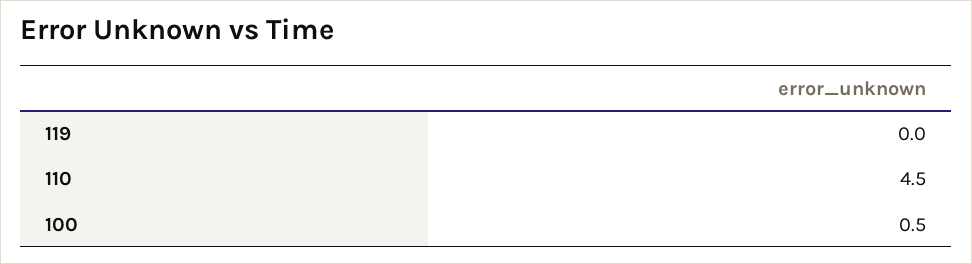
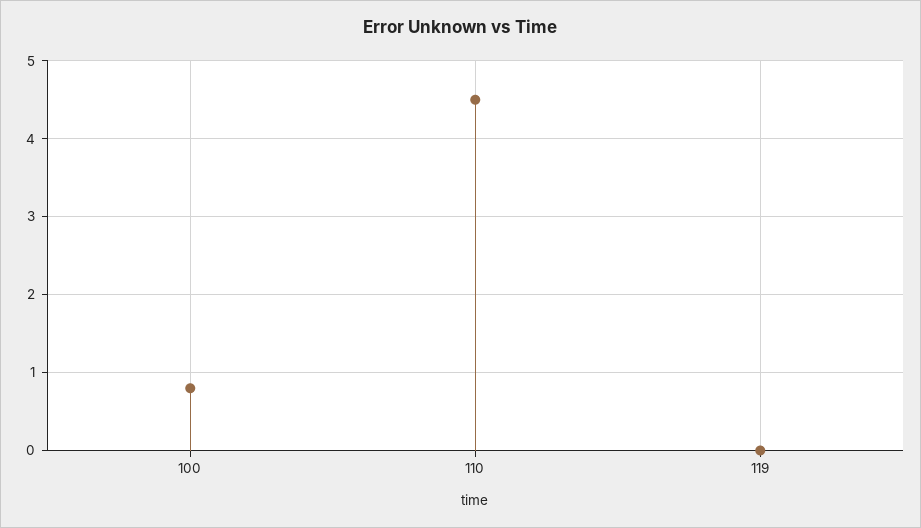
100: 0.5 -> 0.8

